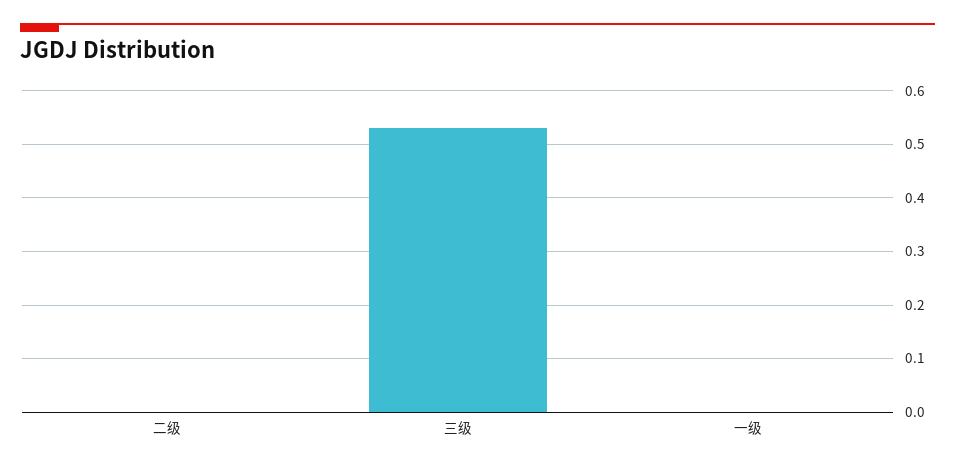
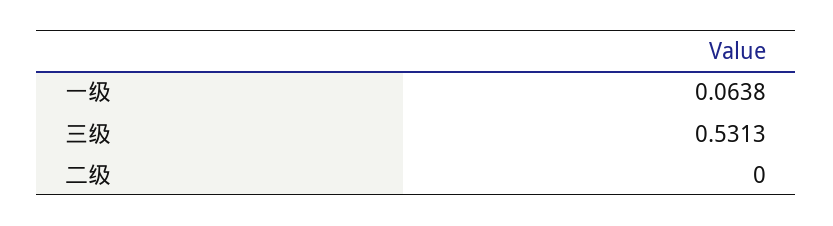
一级: 0 -> 0.0638

